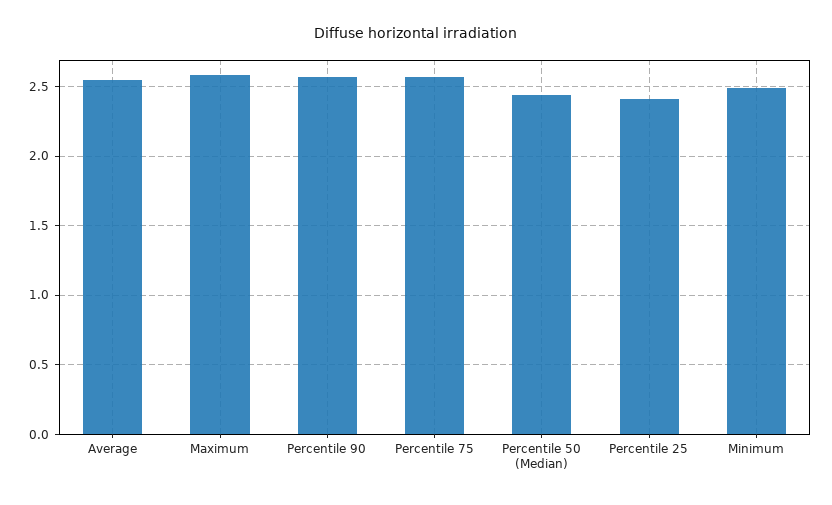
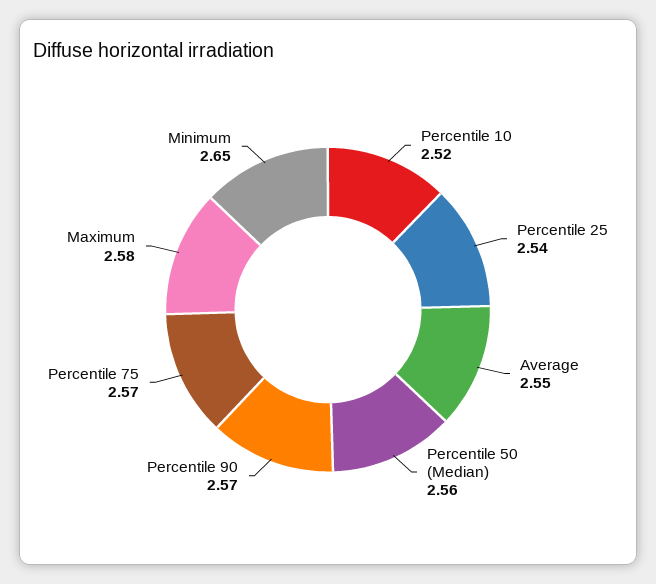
Percentile 50 (Median): 2.45 -> 2.56
Percentile 25: 2.4 -> 2.54
Minimum: 2.5 -> 2.65
Percentile 10: none -> 2.52

